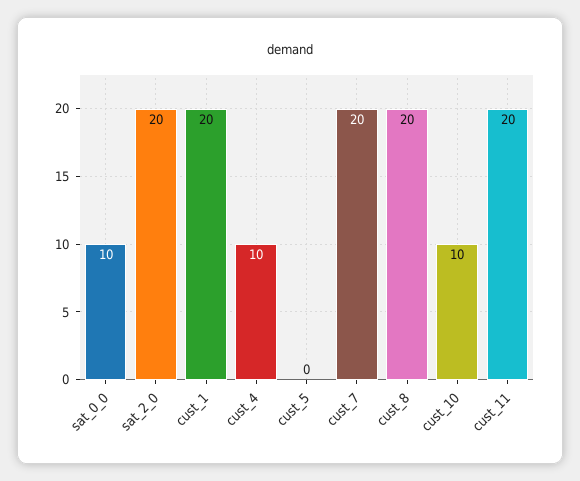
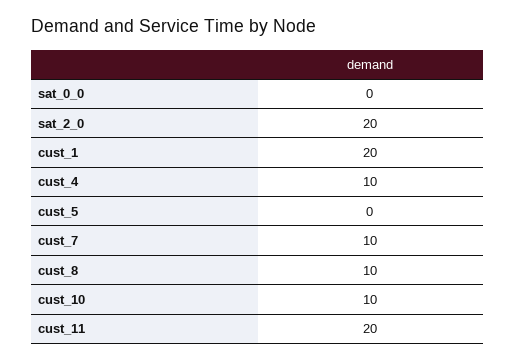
sat_0_0: 10 -> 0
cust_7: 20 -> 10
cust_8: 20 -> 10

